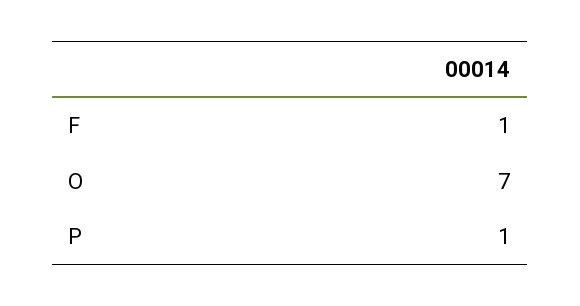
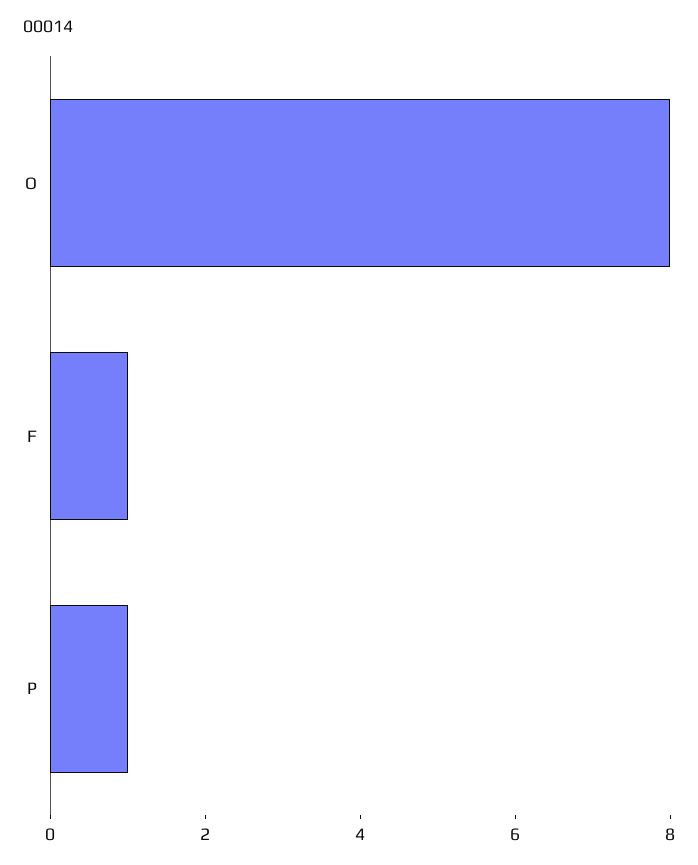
O: 7 -> 8

